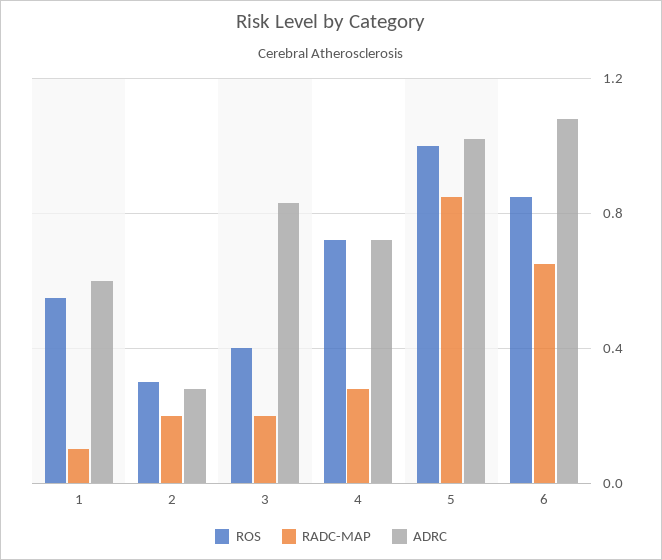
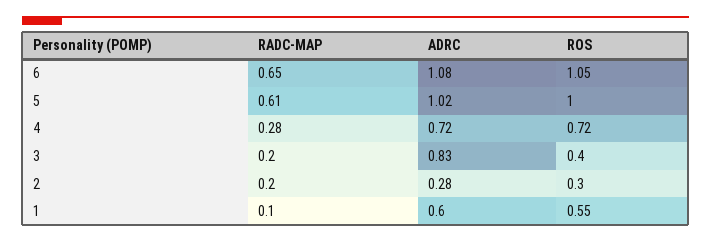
RADC-MAP, 5: 0.85 -> 0.61
ROS, 6: 0.85 -> 1.05

